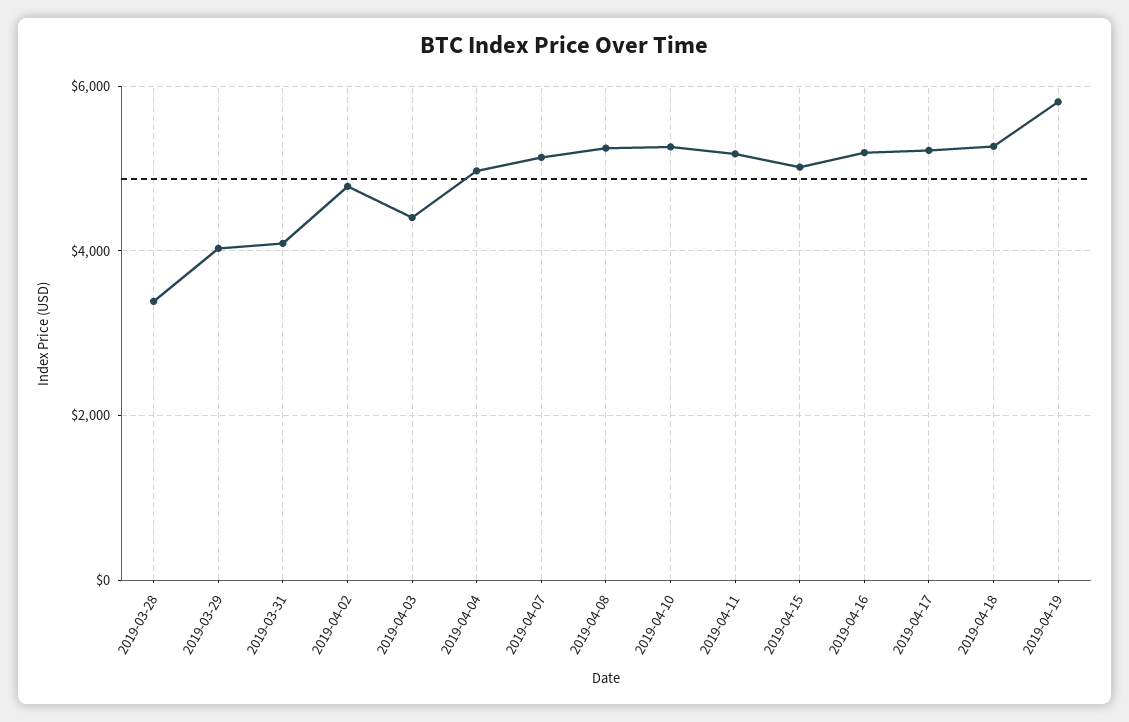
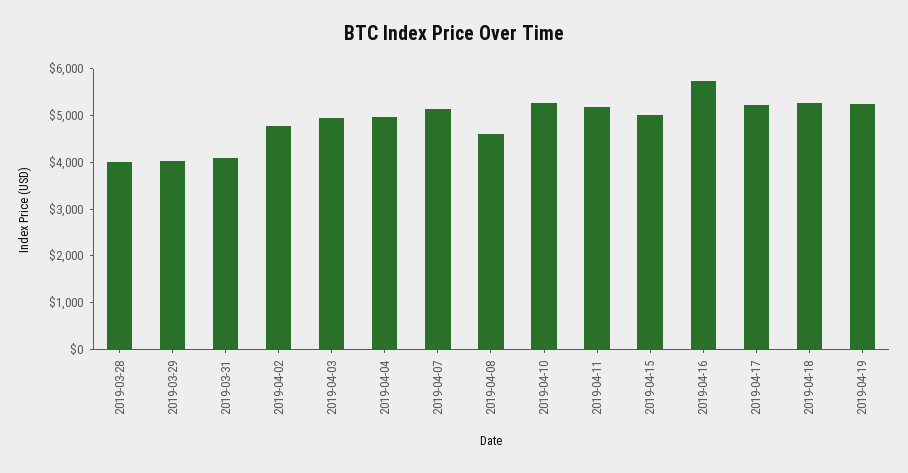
2019-03-28: 3400 -> 4000
2019-04-03: 4400 -> 5000
2019-04-08: 5200 -> 4600
2019-04-16: 5200 -> 5800
2019-04-19: 5800 -> 5200

